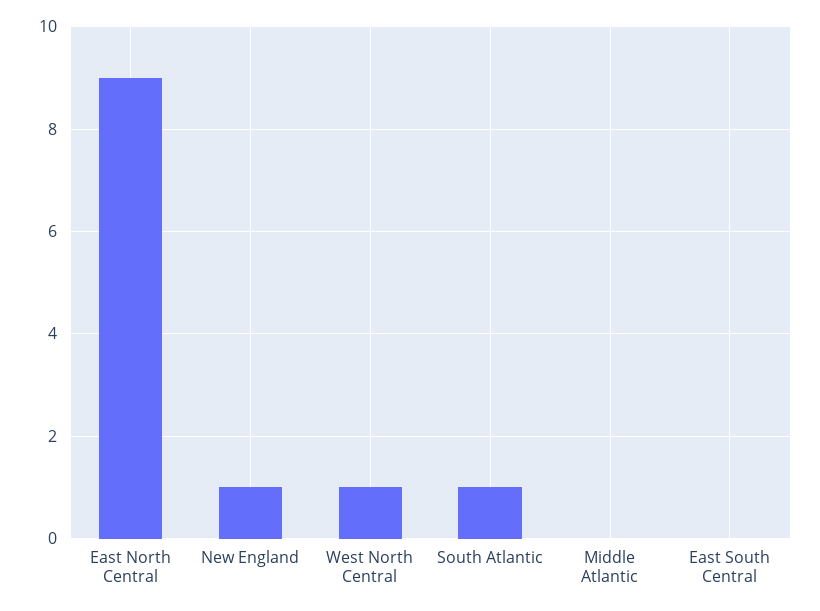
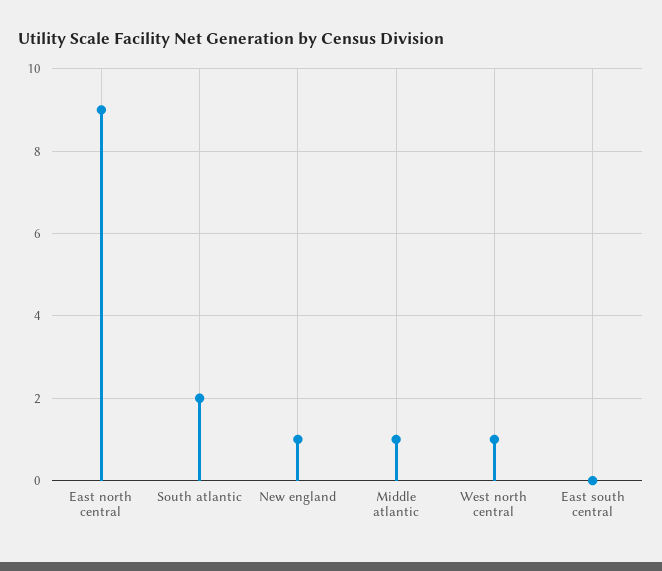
South Atlantic: 1 -> 2
Middle Atlantic: 0 -> 1

